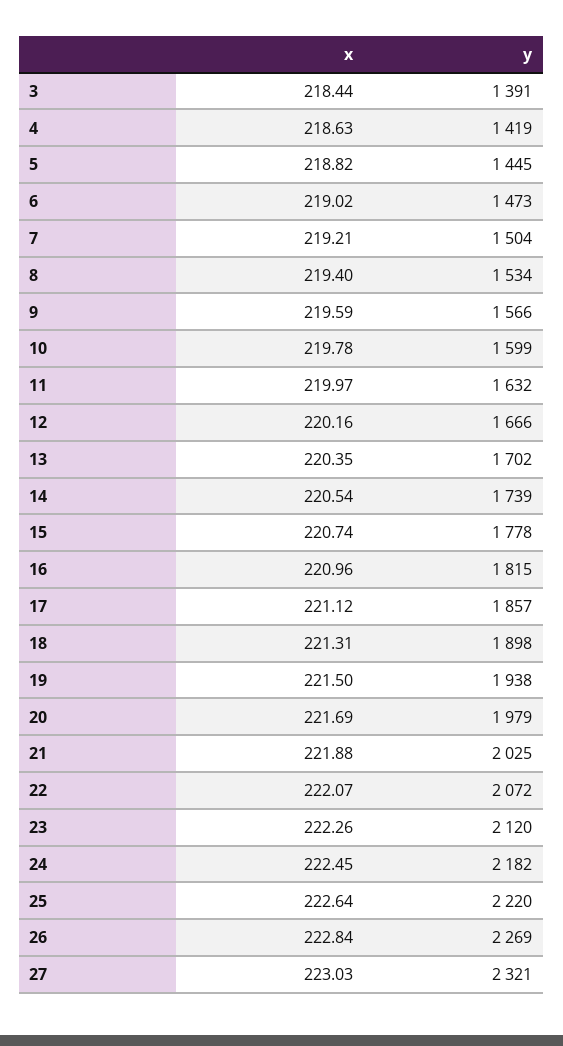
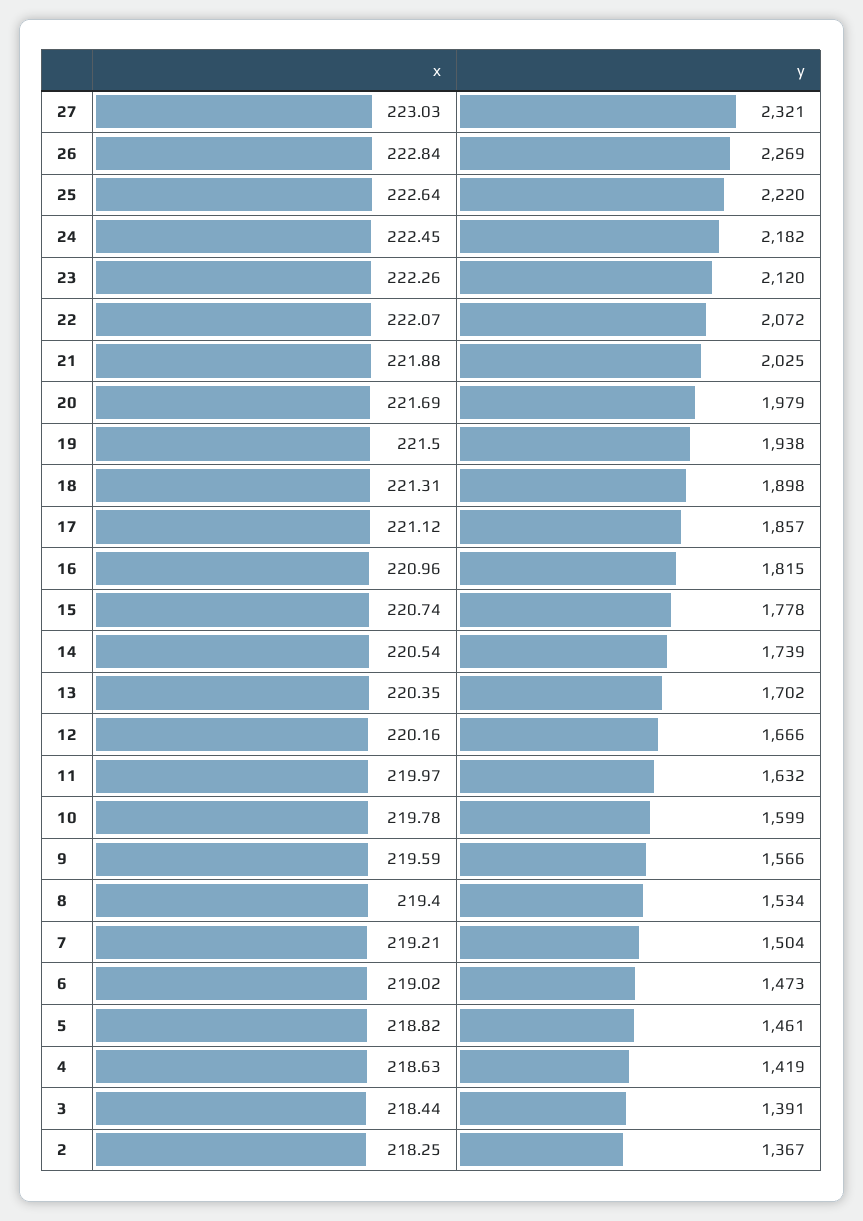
y, 5: 1445 -> 1461
x, 2: none -> 218.25
y, 2: none -> 1367

